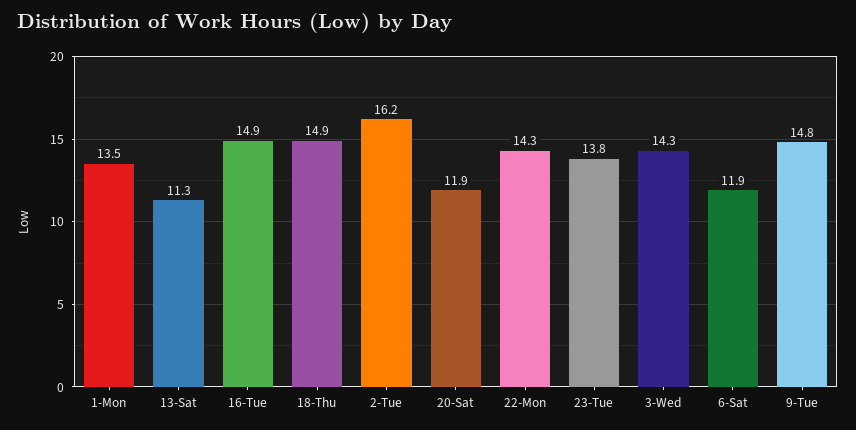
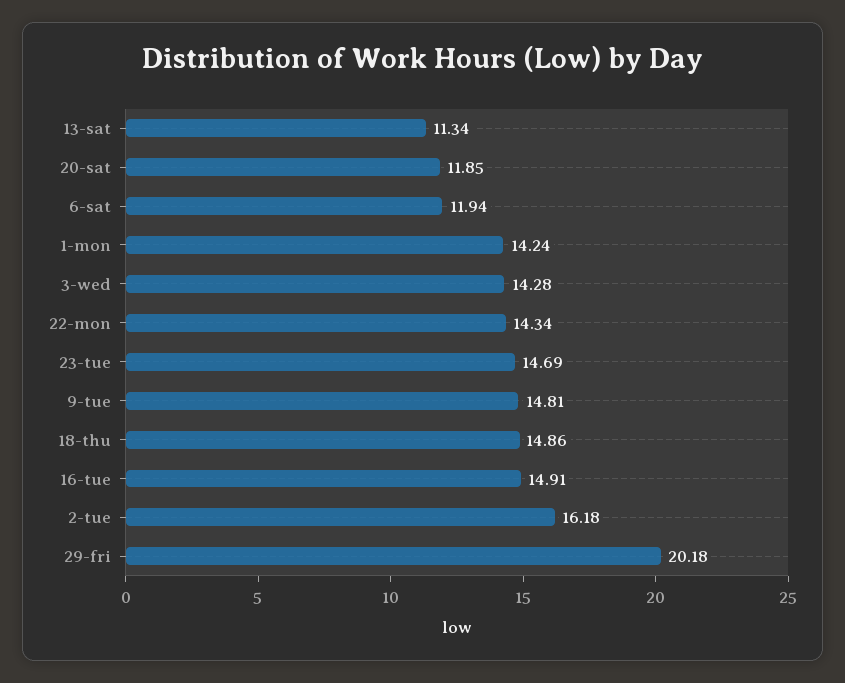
1-Mon: 13.5 -> 14.24
23-Tue: 13.8 -> 14.69
29-fri: none -> 20.18

